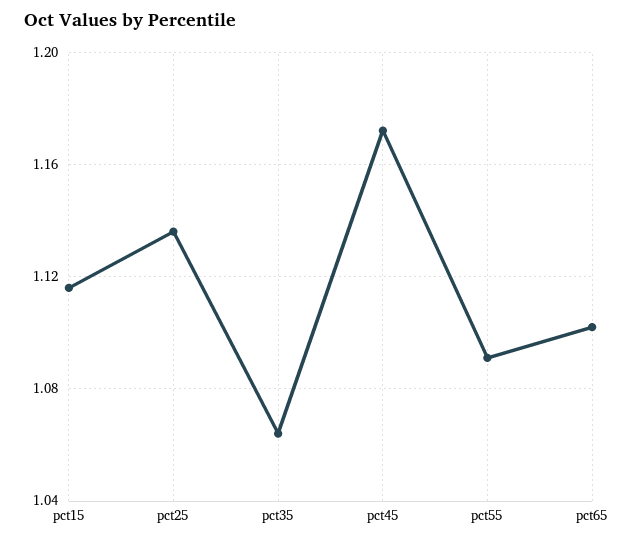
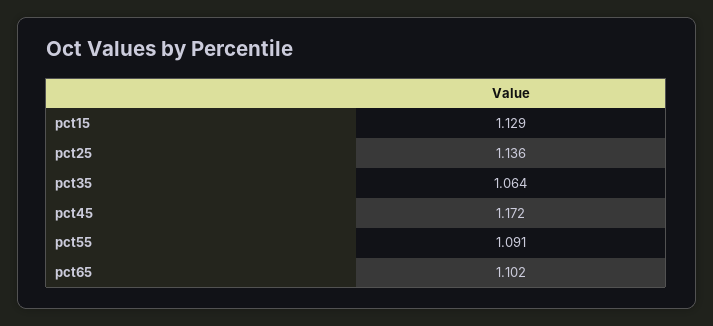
pct15: 1.115 -> 1.129

